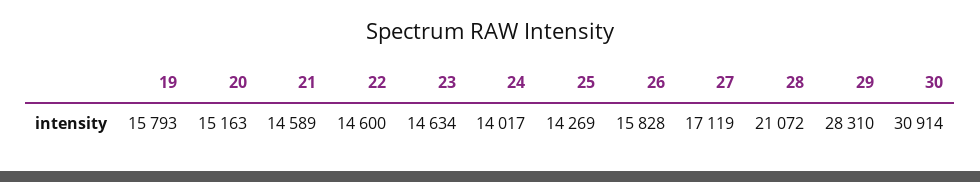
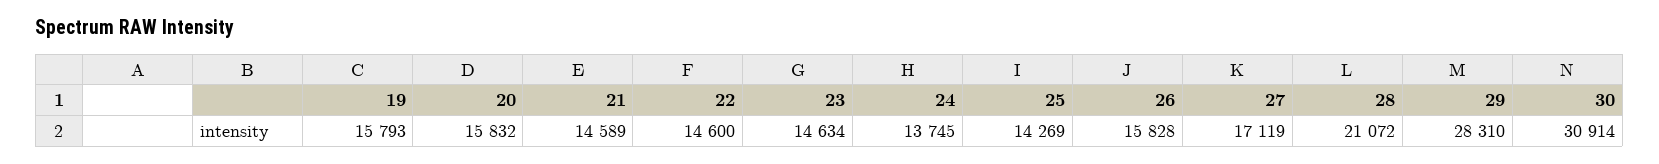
20: 15163 -> 15832
24: 14017 -> 13745

